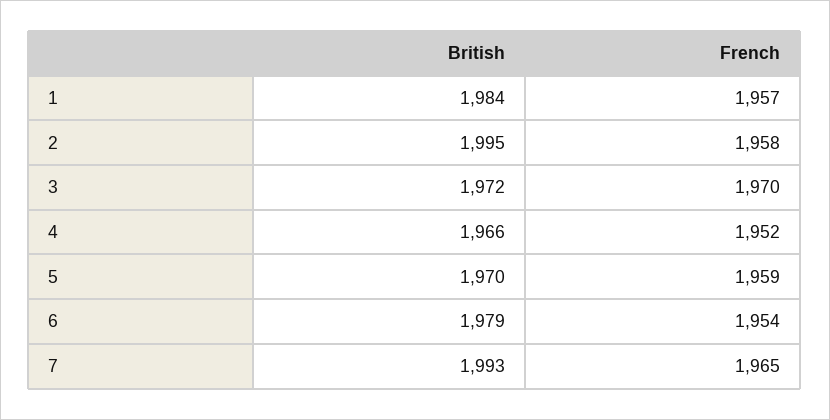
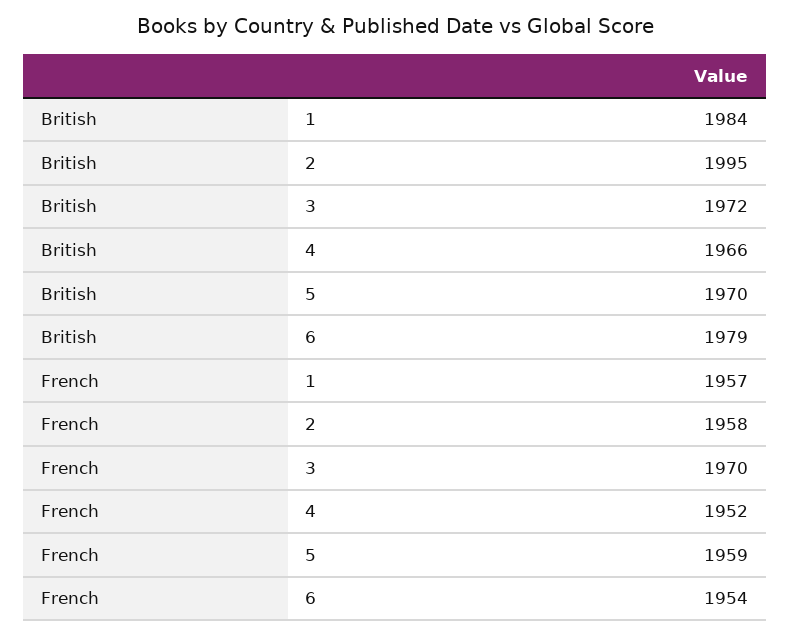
British, 7: 1993 -> none
French, 7: 1965 -> none

